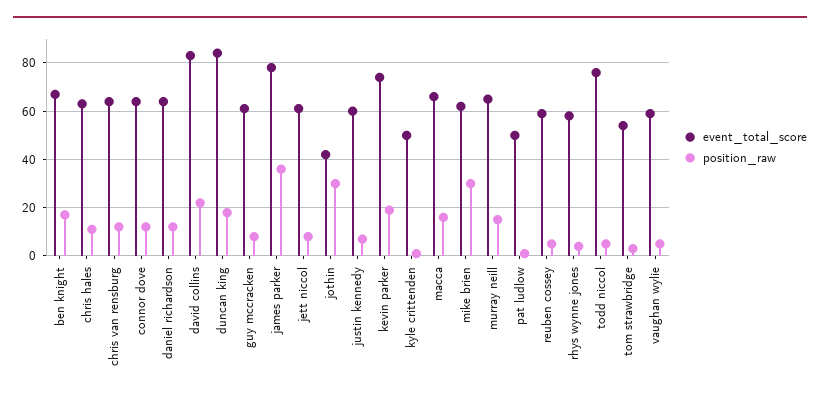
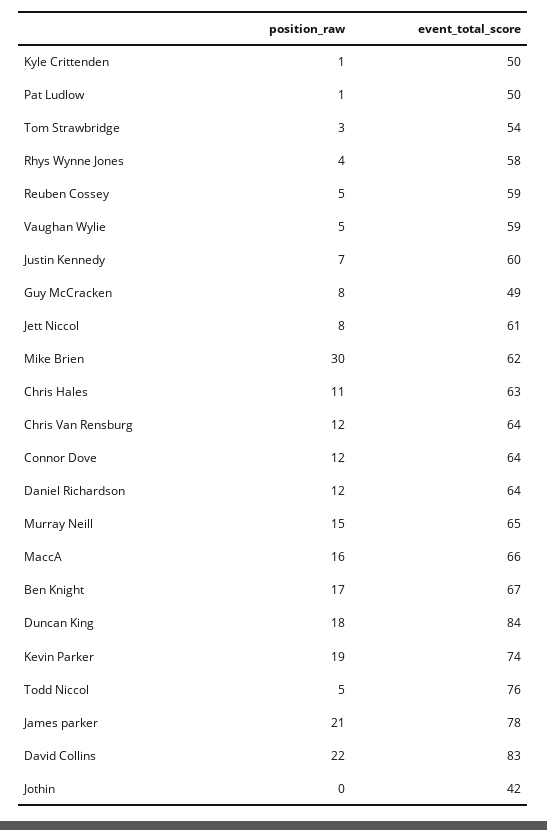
event_total_score, guy mccracken: 60 -> 49
position_raw, james parker: 35 -> 21
position_raw, jothin: 30 -> 0

